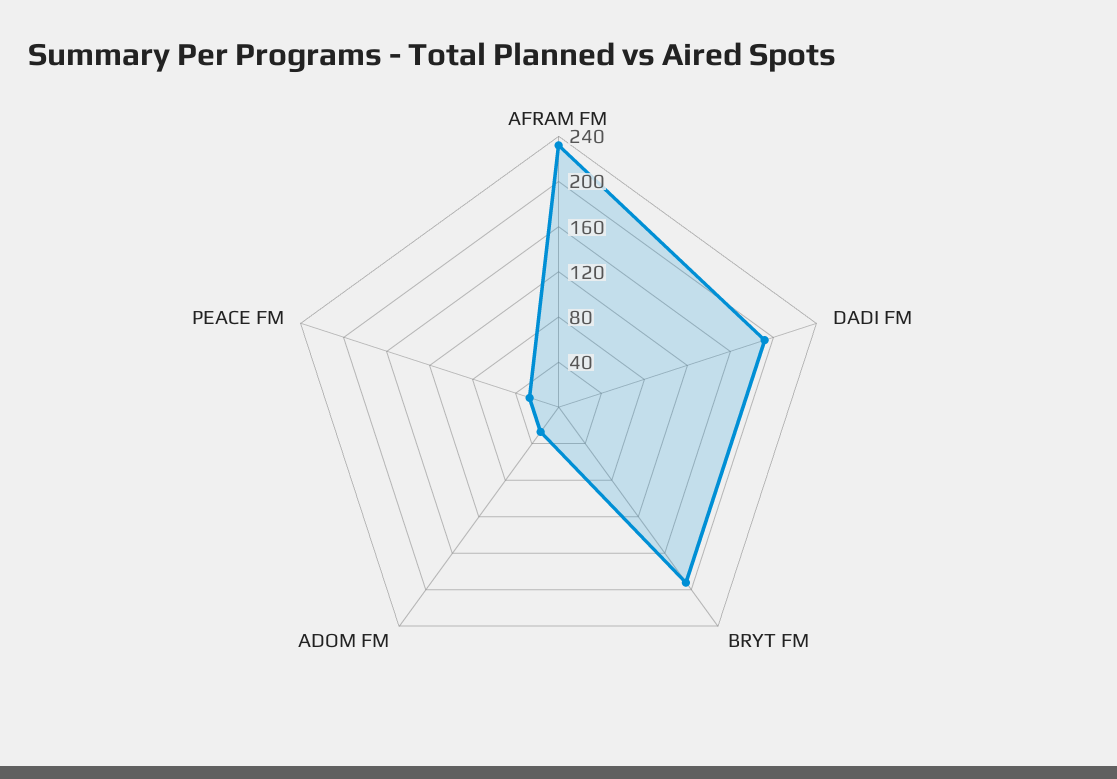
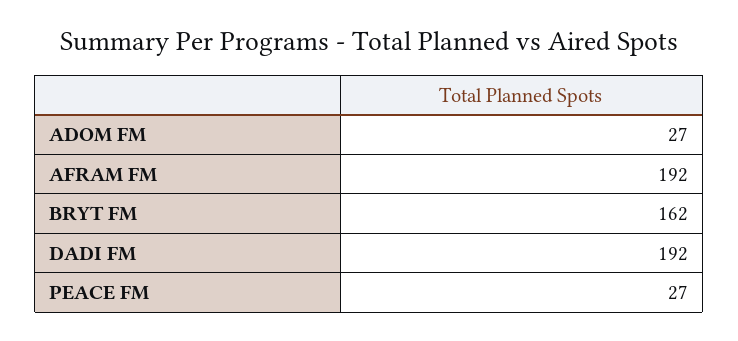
AFRAM FM: 230 -> 192
BRYT FM: 190 -> 162

